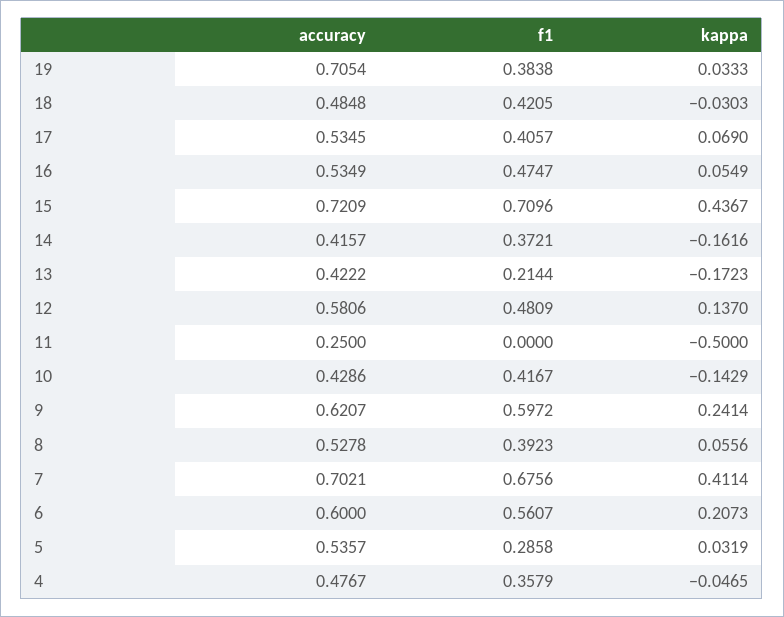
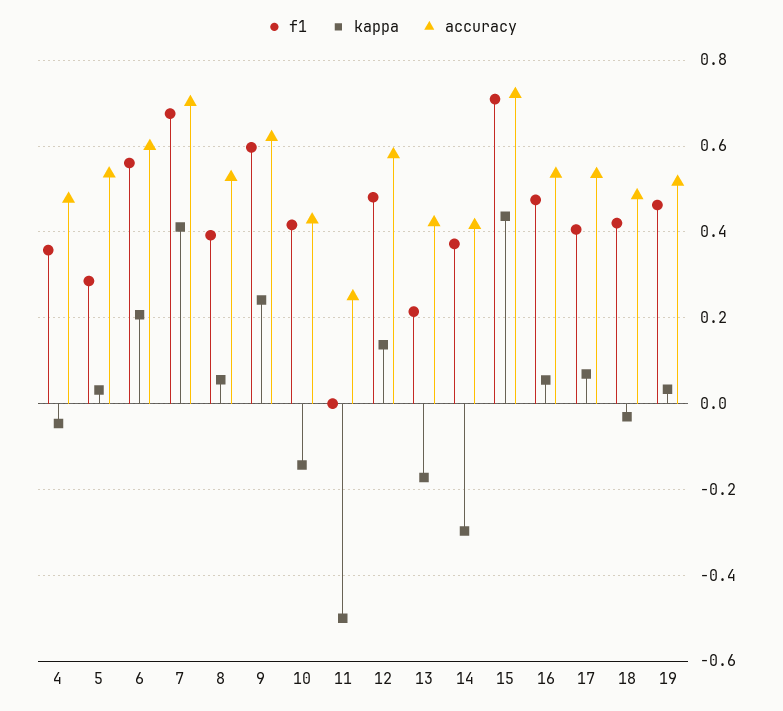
accuracy, 19: 0.7054 -> 0.52
f1, 19: 0.3838 -> 0.46
kappa, 14: -0.1616 -> -0.3

